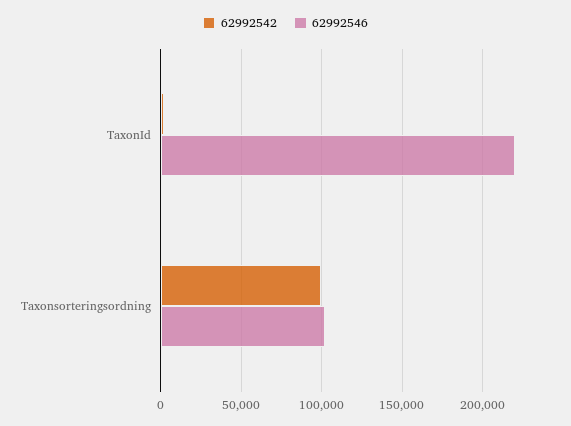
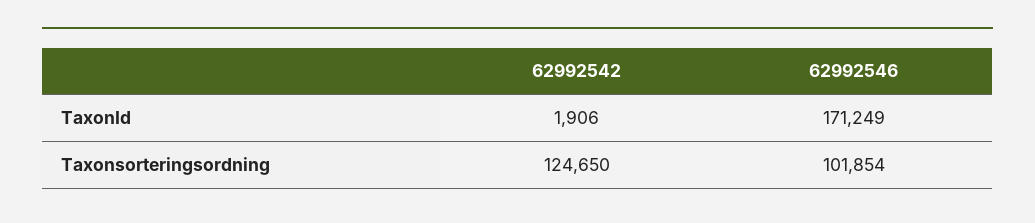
62992546, TaxonId: 220000 -> 171249
62992542, Taxonsorteringsordning: 100000 -> 124650

